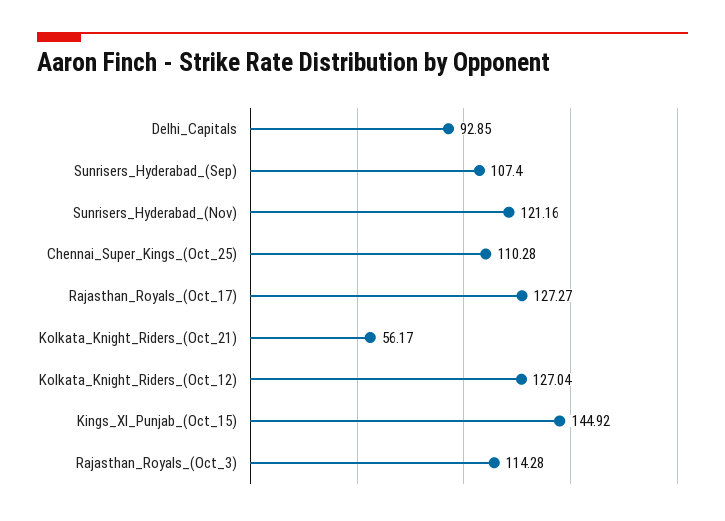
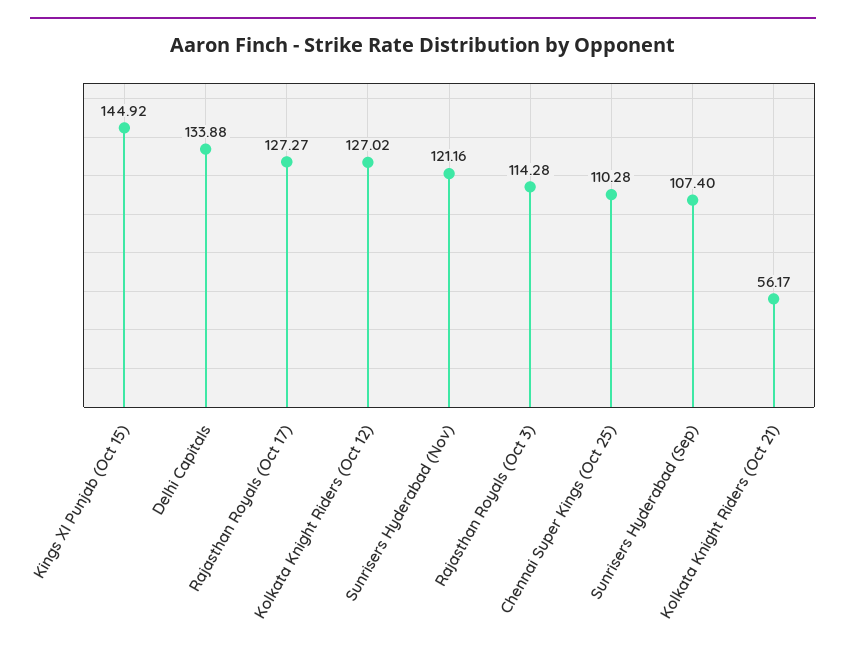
Delhi_Capitals: 92.85 -> 133.88
Kolkata_Knight_Riders_(Oct_12): 127.04 -> 127.02

